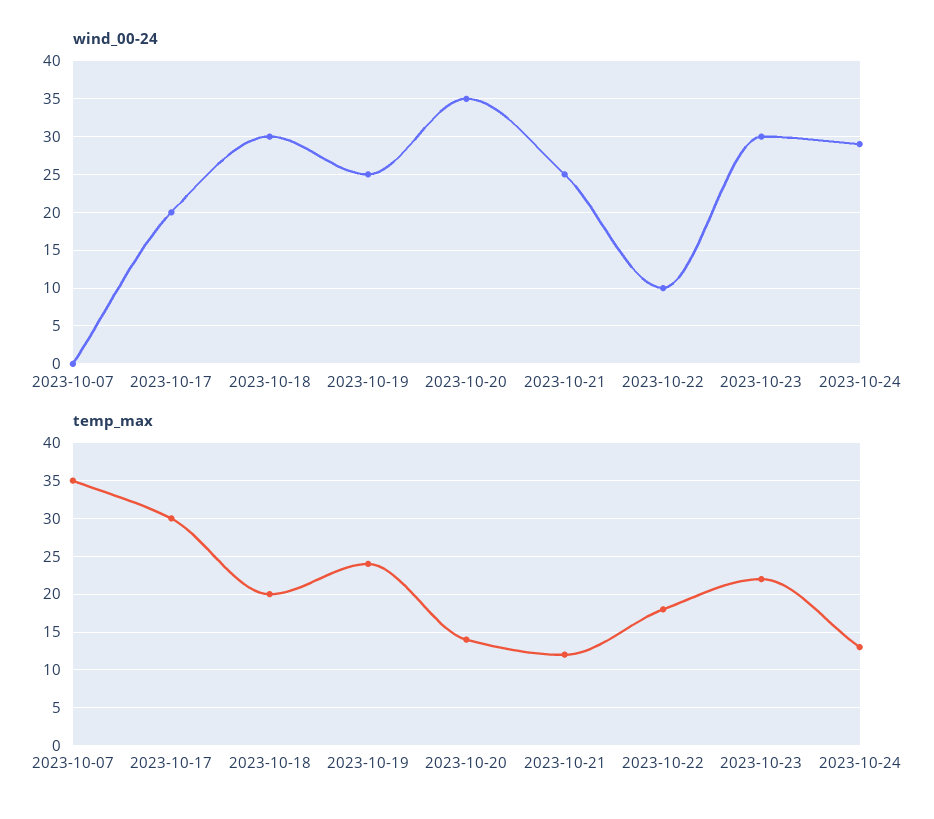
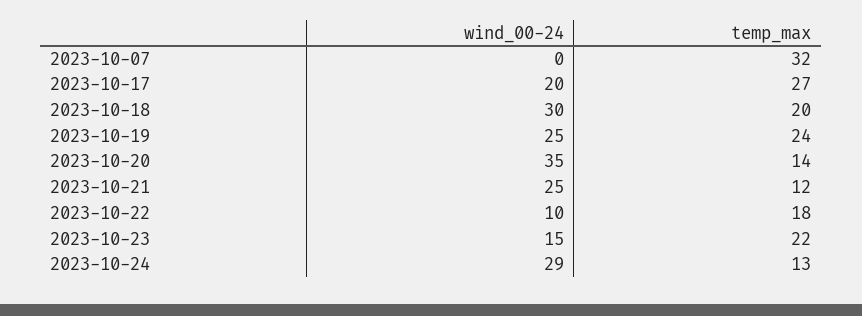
wind_00-24, 2023-10-23: 30 -> 15
temp_max, 2023-10-07: 35 -> 32
temp_max, 2023-10-17: 30 -> 27

